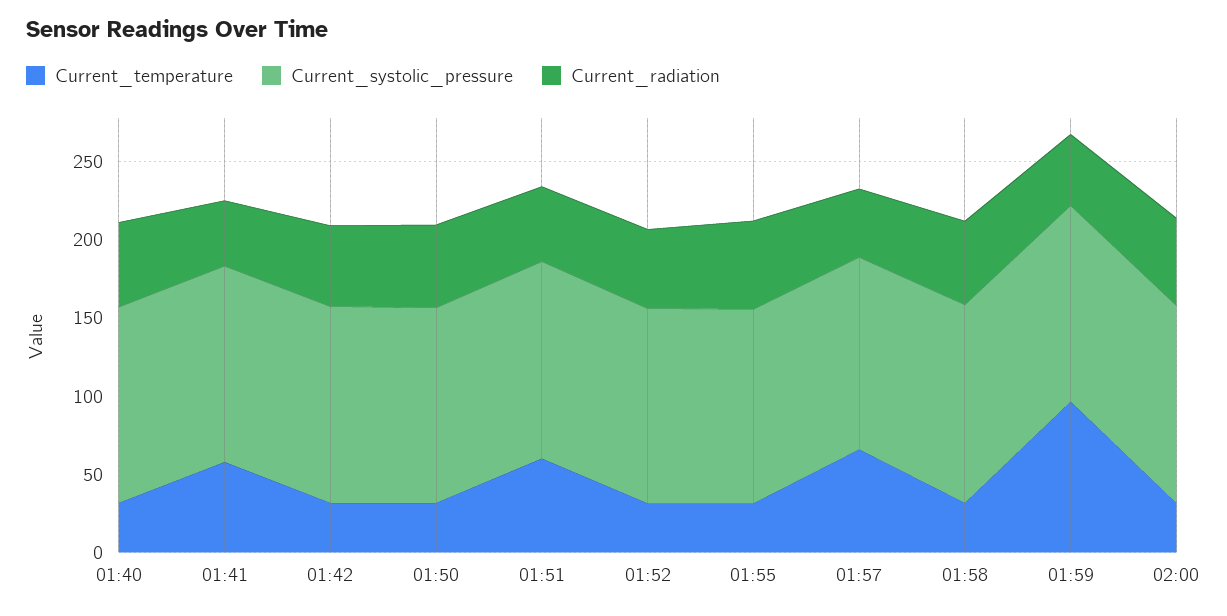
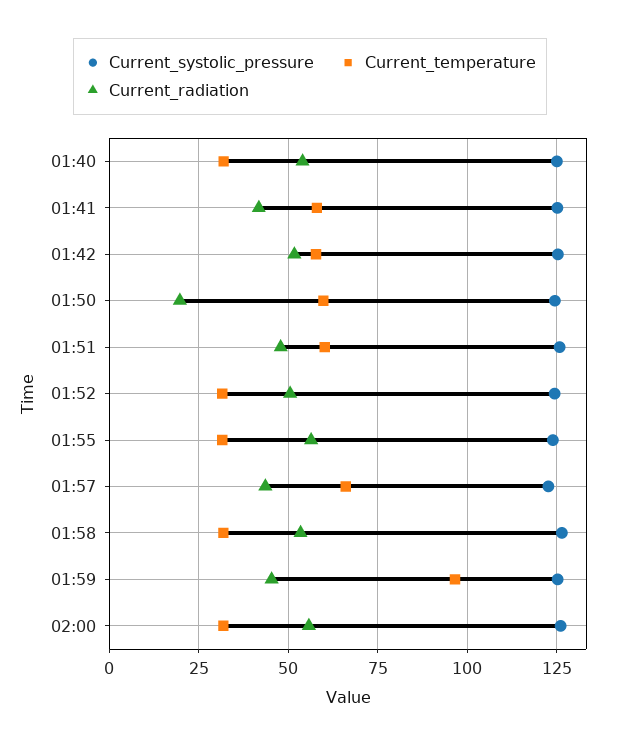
Current_temperature, 01:42: 30 -> 57.5
Current_temperature, 01:50: 30 -> 60
Current_radiation, 01:50: 50 -> 20

